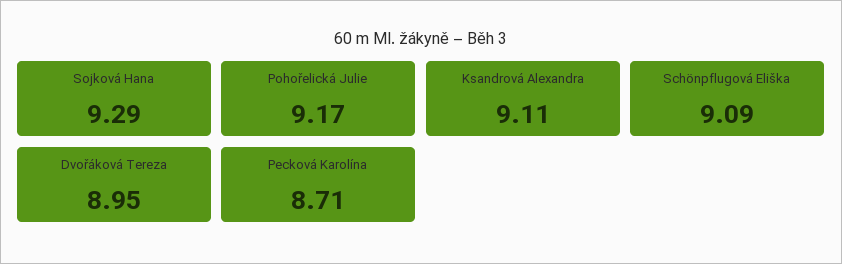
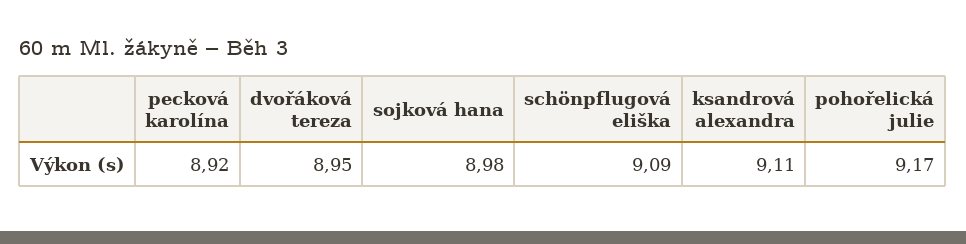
Sojková Hana: 9.29 -> 8.98
Pecková Karolína: 8.71 -> 8.92

